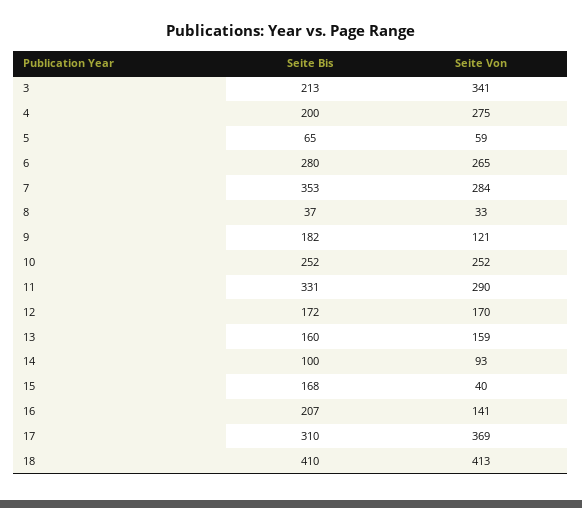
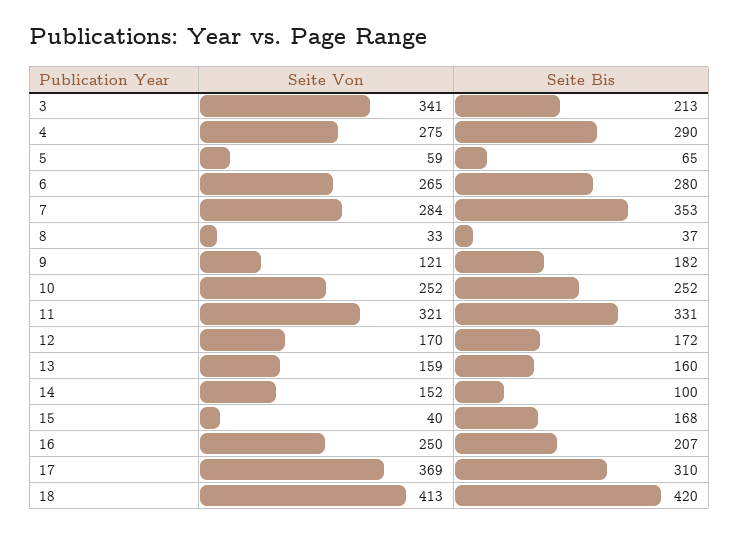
Seite Bis, 4: 200 -> 290
Seite Von, 11: 290 -> 321
Seite Von, 14: 93 -> 152
Seite Von, 16: 141 -> 250
Seite Bis, 18: 410 -> 420

